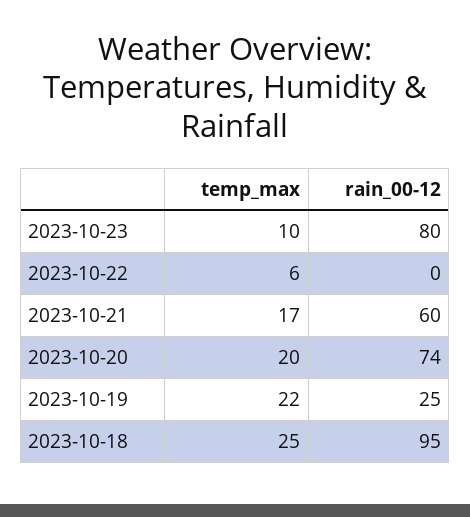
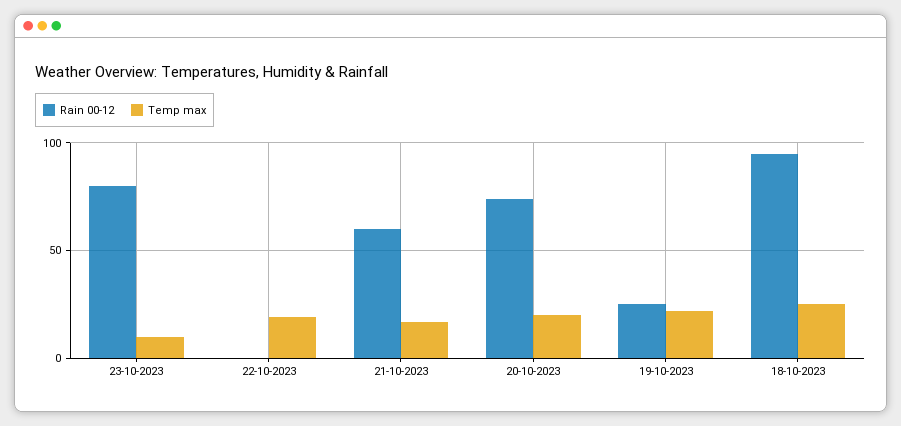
temp_max, 2023-10-22: 6 -> 20

